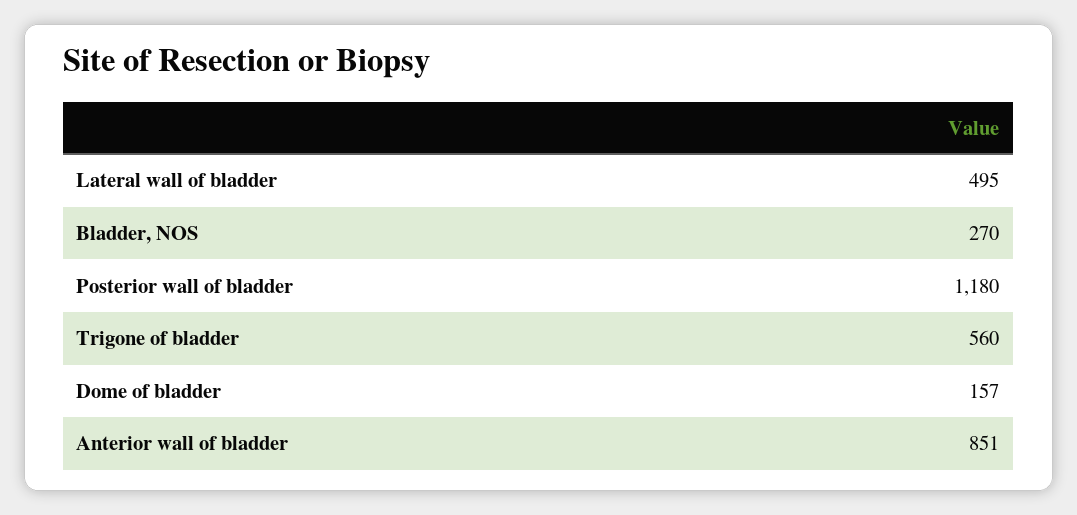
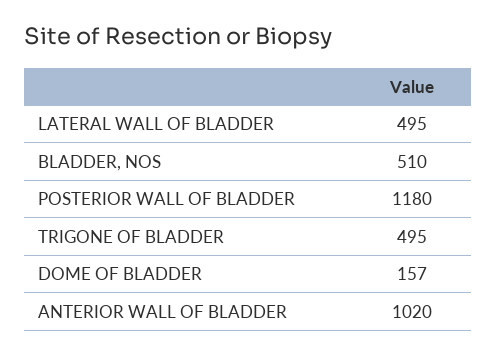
Bladder, NOS: 270 -> 510
Trigone of bladder: 560 -> 495
Anterior wall of bladder: 851 -> 1020

